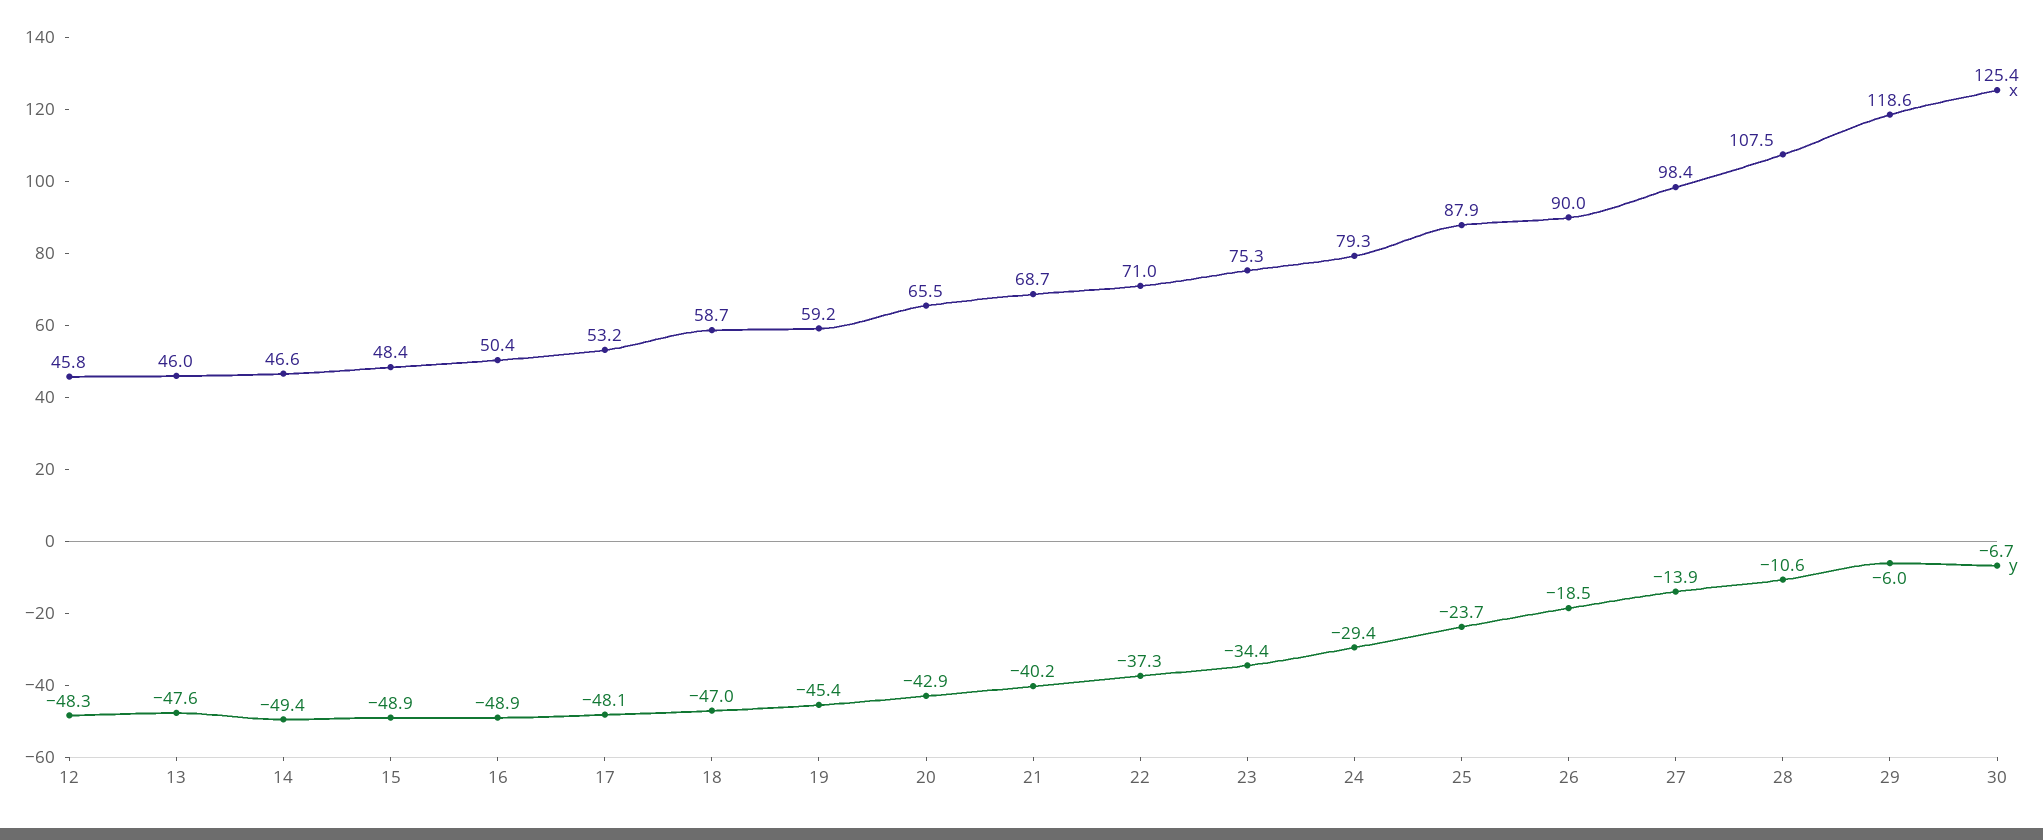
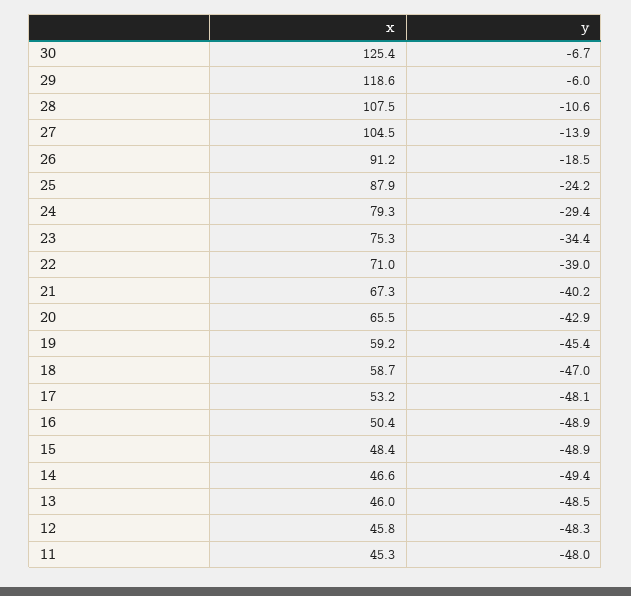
y, 13: -47.6 -> -48.5
x, 21: 68.7 -> 67.3
y, 22: -37.3 -> -39
y, 25: -23.7 -> -24.2
x, 26: 90 -> 91.2
x, 27: 98.4 -> 104.5
x, 11: none -> 45.3
y, 11: none -> -48

